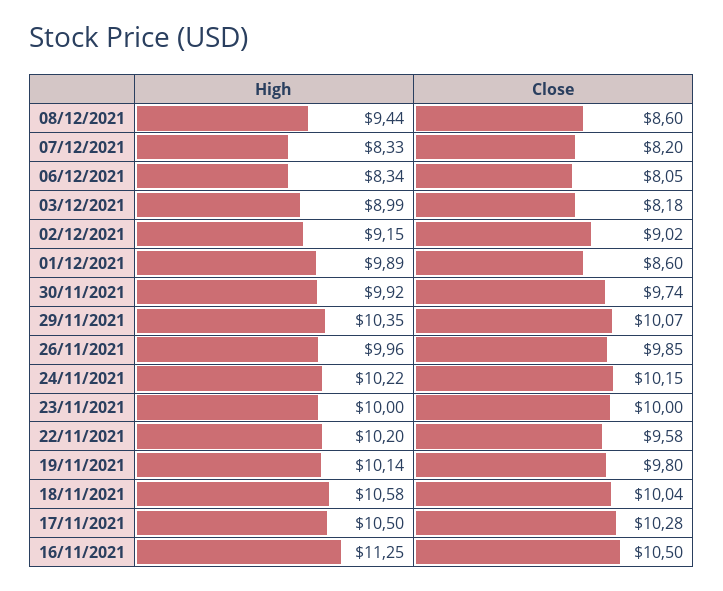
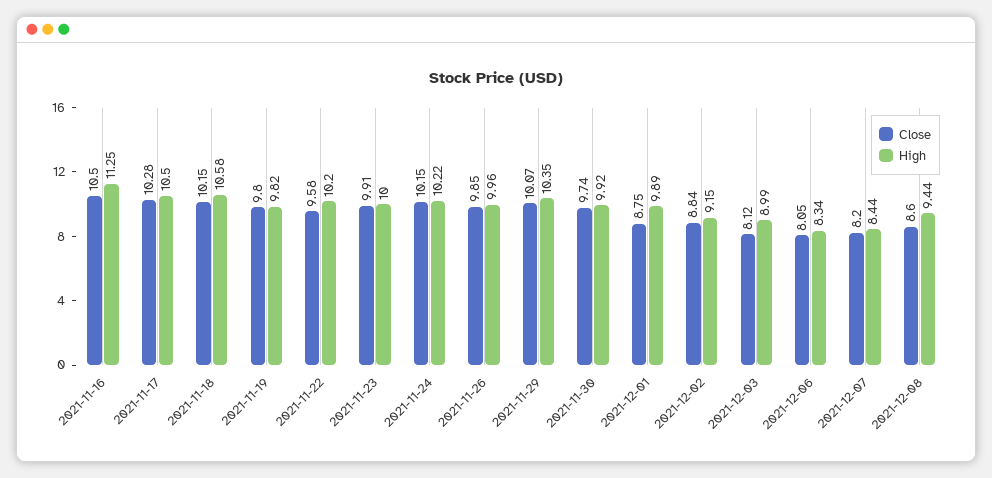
High, 07/12/2021: 8.33 -> 8.44
Close, 03/12/2021: 8.18 -> 8.12
Close, 02/12/2021: 9.02 -> 8.84
Close, 01/12/2021: 8.6 -> 8.75
Close, 23/11/2021: 10 -> 9.91
High, 19/11/2021: 10.14 -> 9.82
Close, 18/11/2021: 10.04 -> 10.15

